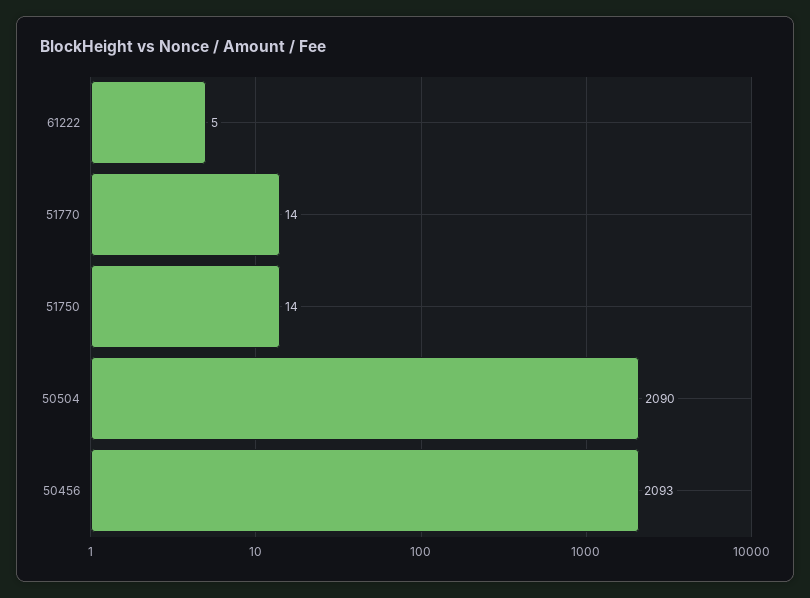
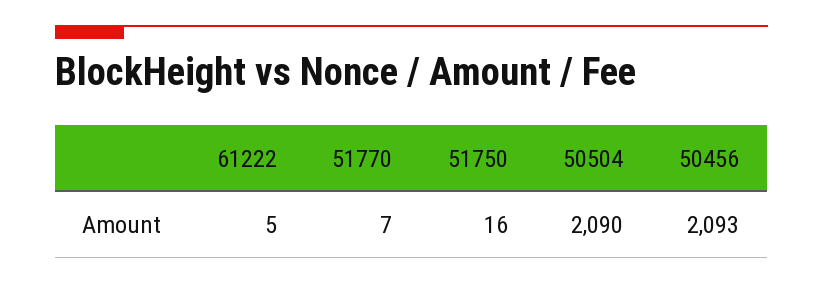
51770: 14 -> 7
51750: 14 -> 16

